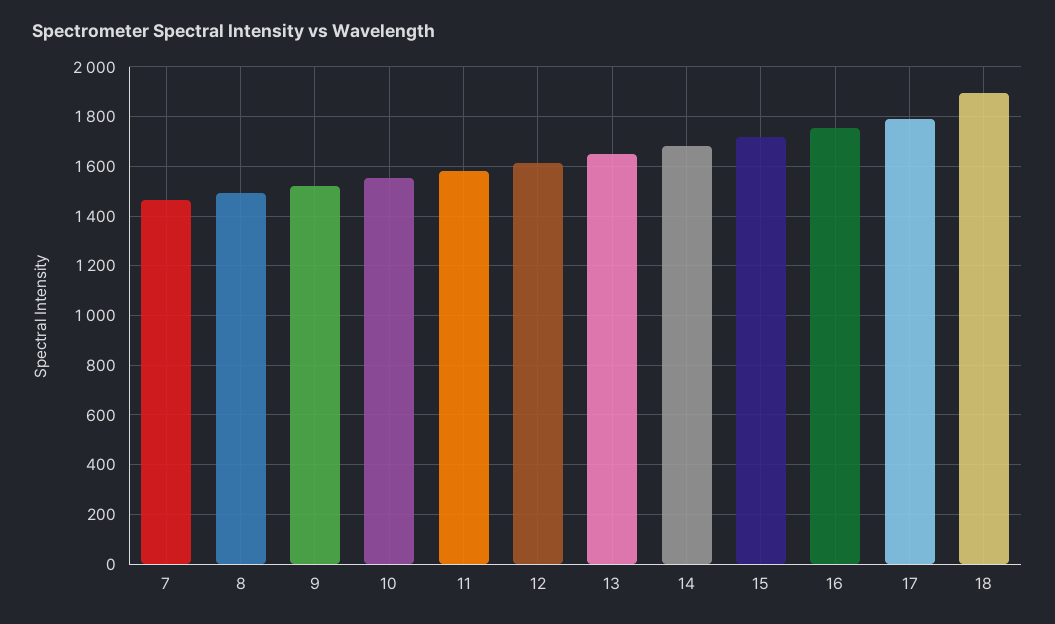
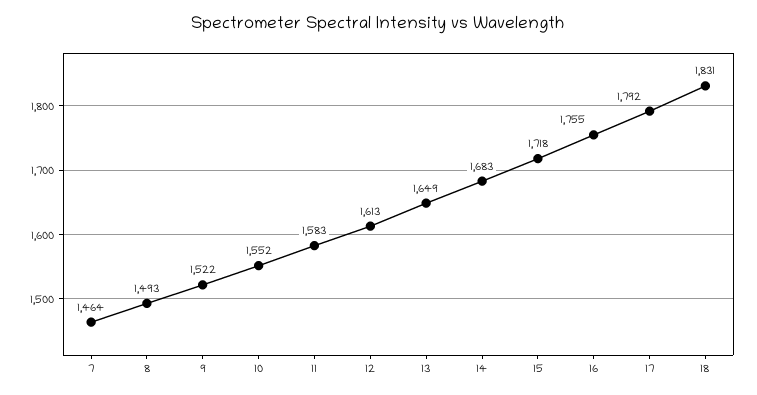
18: 1900 -> 1831

